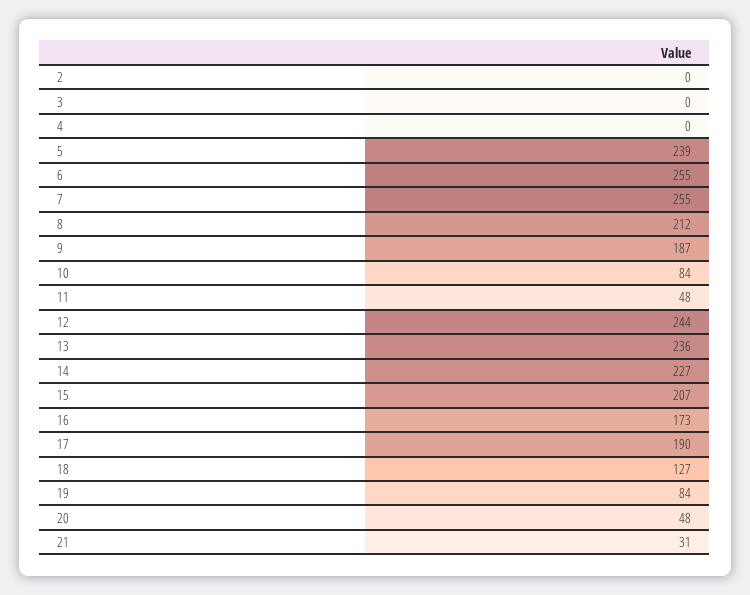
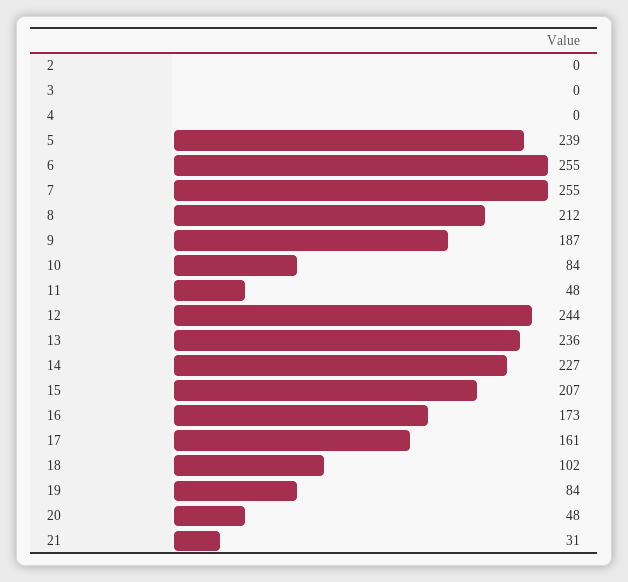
17: 190 -> 161
18: 127 -> 102

